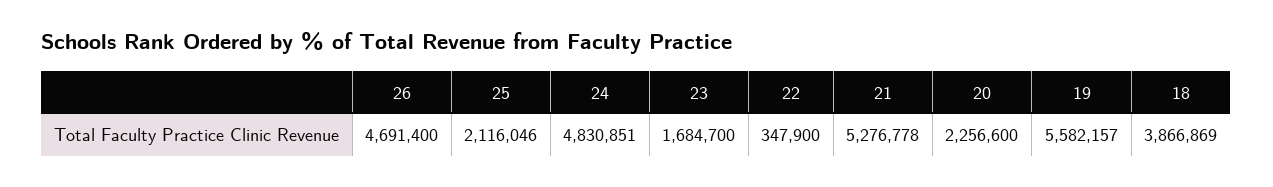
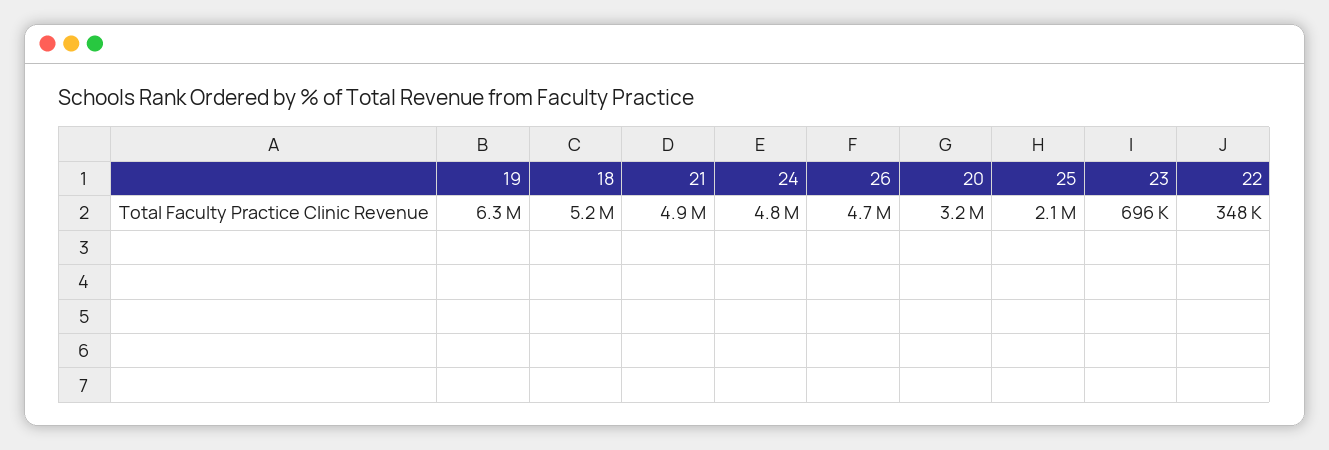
23: 1684700 -> 696000
21: 5276778 -> 4900000
20: 2256600 -> 3200000
19: 5582157 -> 6300000
18: 3866869 -> 5200000

